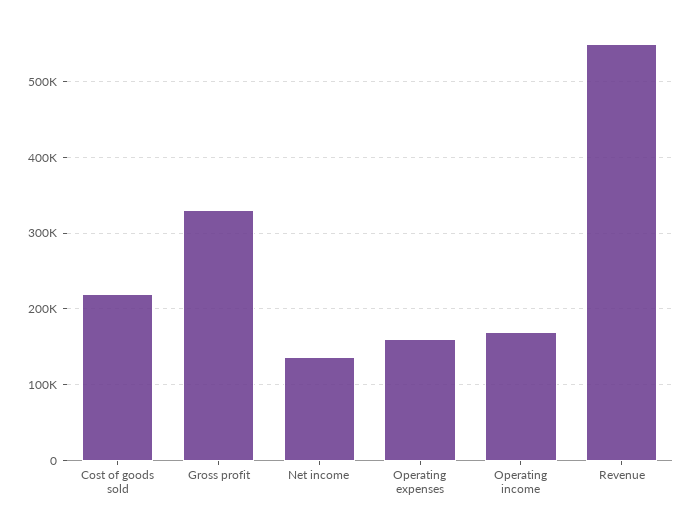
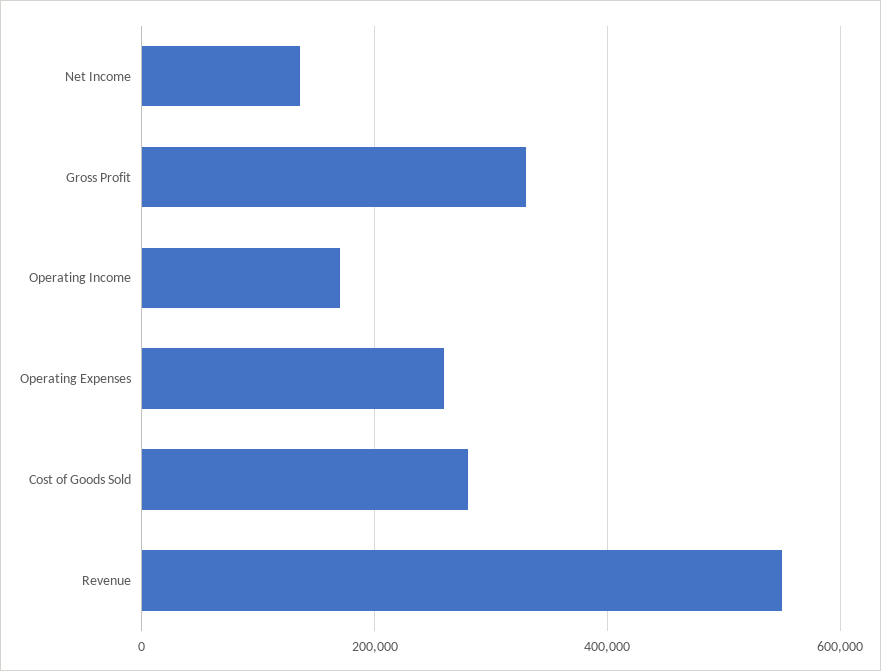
Cost of goods sold: 220000 -> 280000
Operating expenses: 160000 -> 260000

